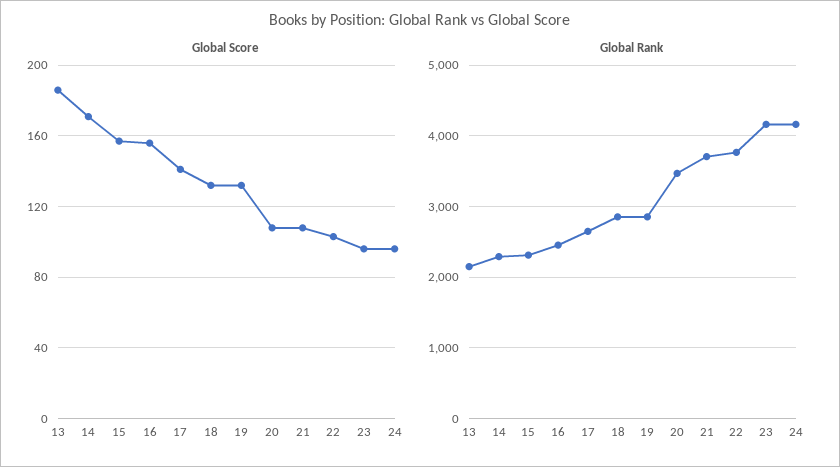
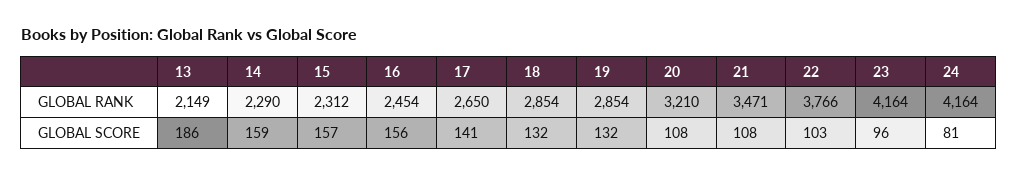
Global Score, 14: 170 -> 159
Global Score, 24: 95 -> 81
Global Rank, 20: 3500 -> 3210
Global Rank, 21: 3700 -> 3471

